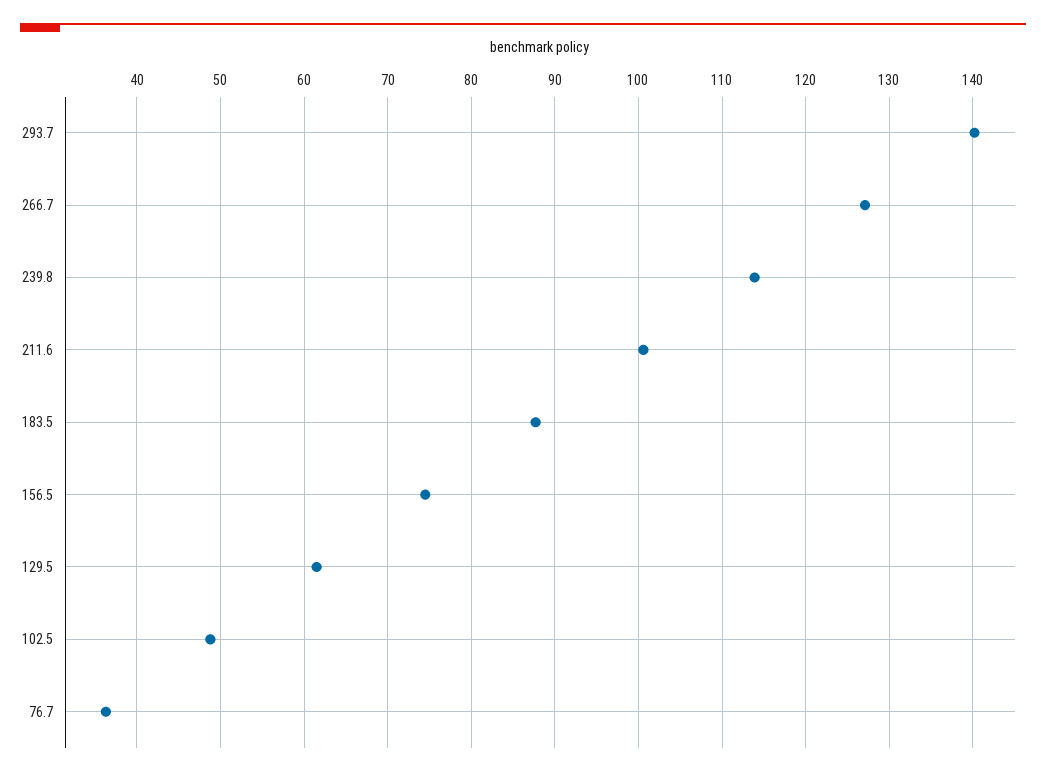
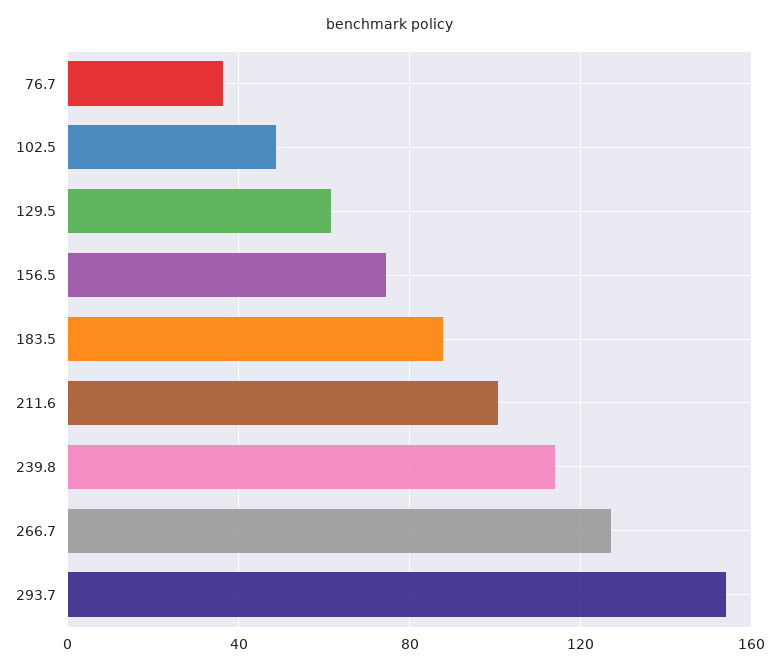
293.7: 140 -> 155

